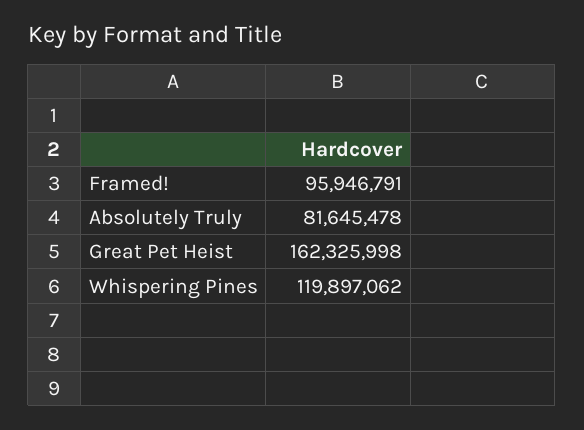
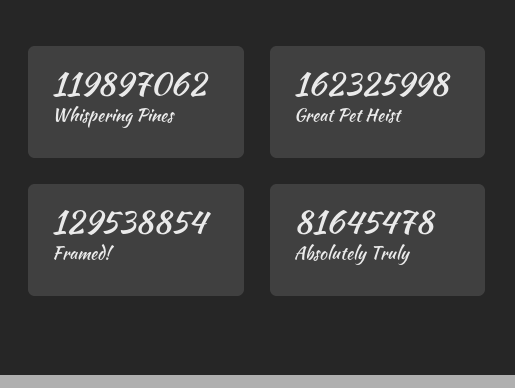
Framed!: 95946791 -> 129538854

